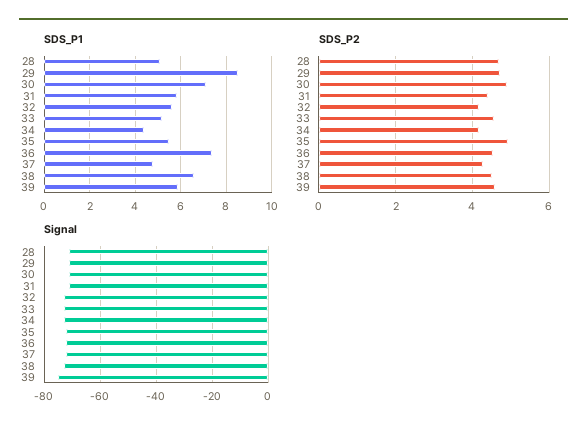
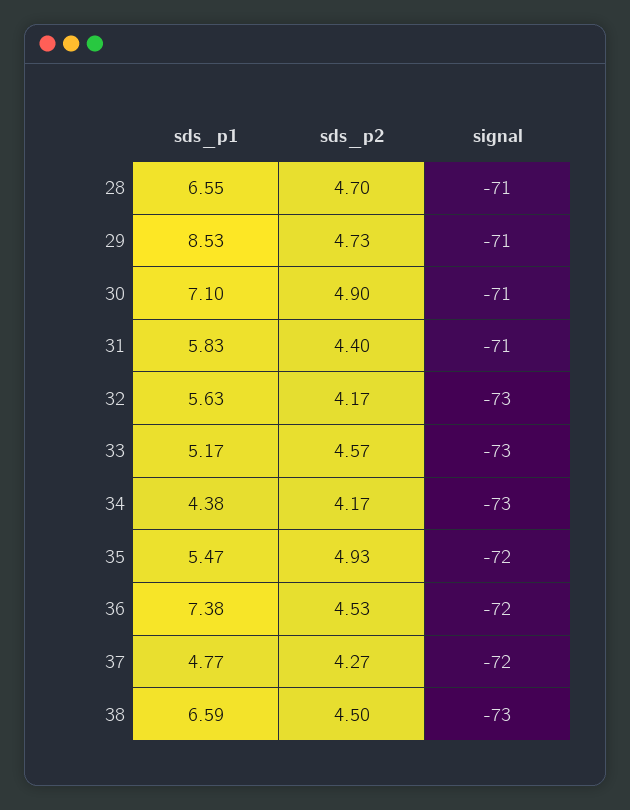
SDS_P1, 28: 5 -> 6.55
SDS_P1, 39: 6 -> none
SDS_P2, 39: 4.6 -> none
Signal, 39: -75 -> none

